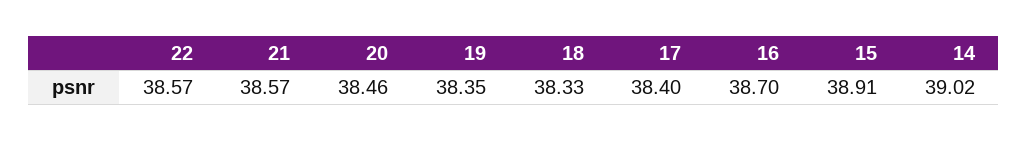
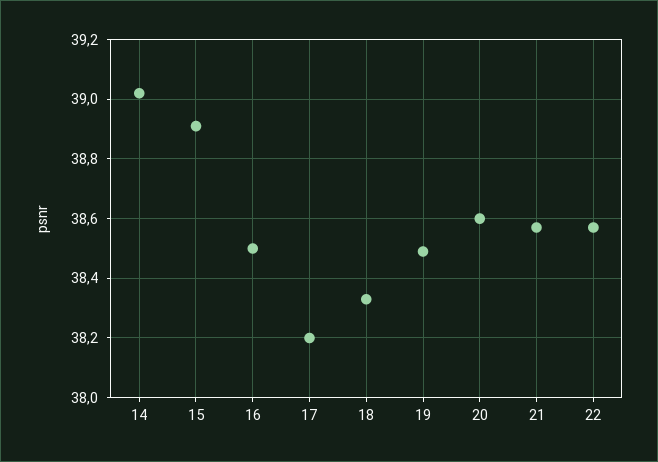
20: 38.46 -> 38.6
19: 38.35 -> 38.5
17: 38.4 -> 38.2
16: 38.7 -> 38.5

